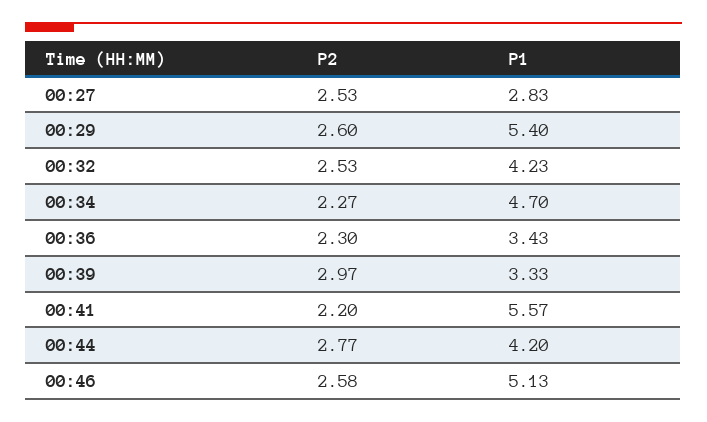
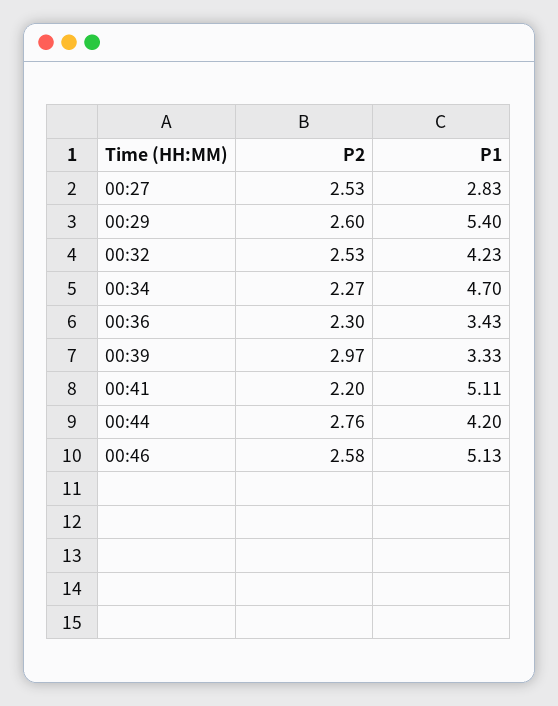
P1, 00:41: 5.57 -> 5.11
P2, 00:44: 2.77 -> 2.76

